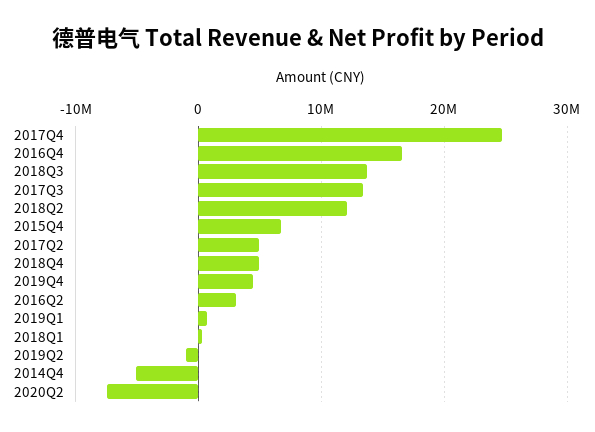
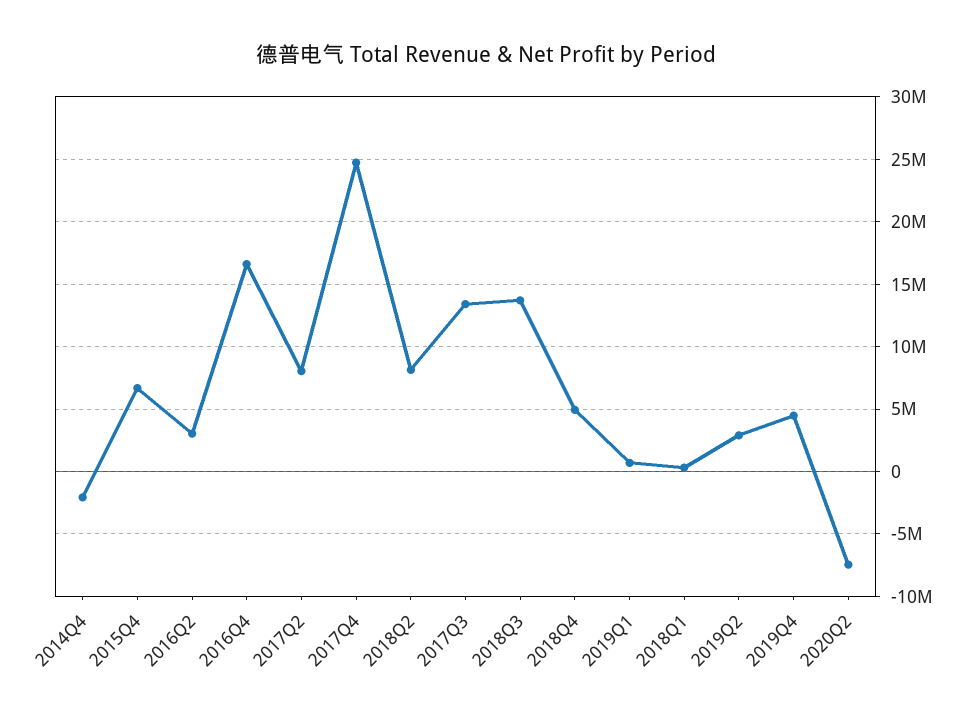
2018Q2: 12000000 -> 8000000
2017Q2: 5000000 -> 8000000
2019Q2: -1000000 -> 3000000
2014Q4: -5000000 -> -2000000

